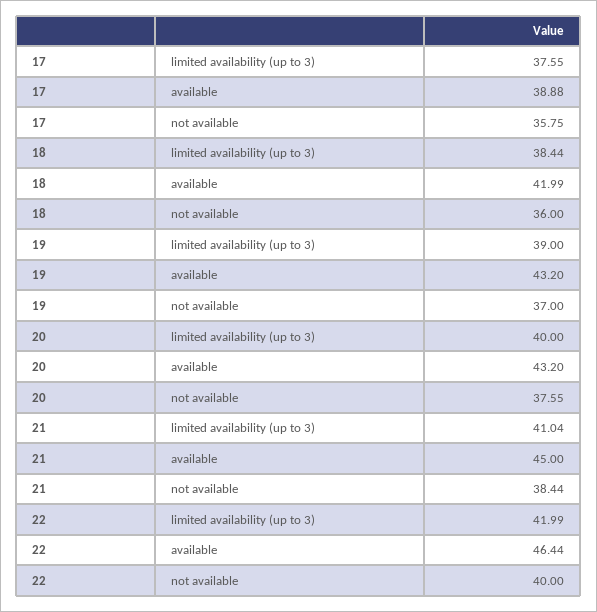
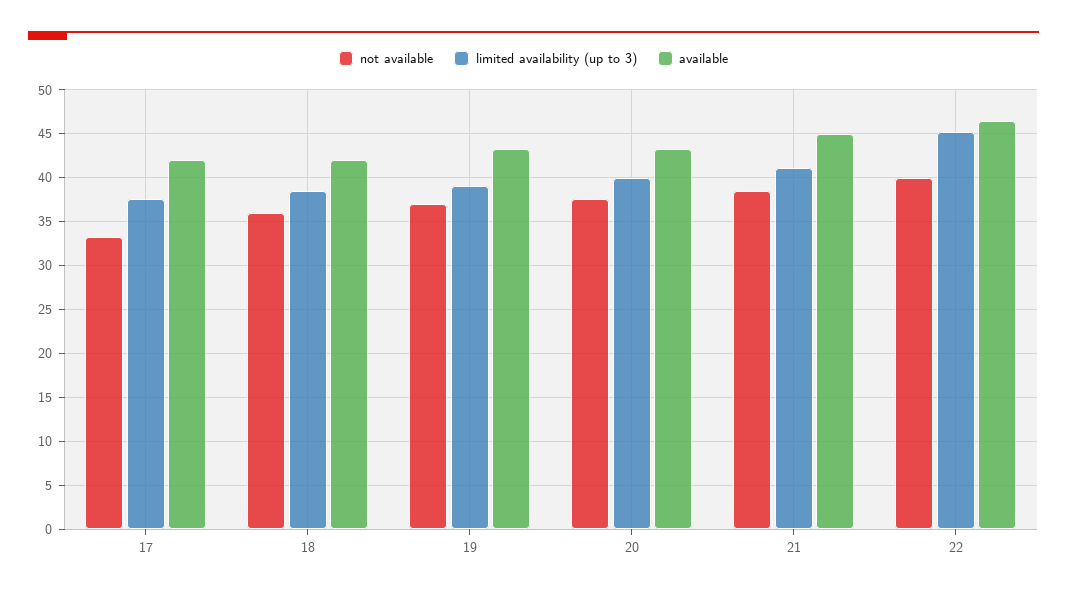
available, 17: 38.88 -> 42
not available, 17: 35.75 -> 33
limited availability (up to 3), 22: 41.99 -> 45

